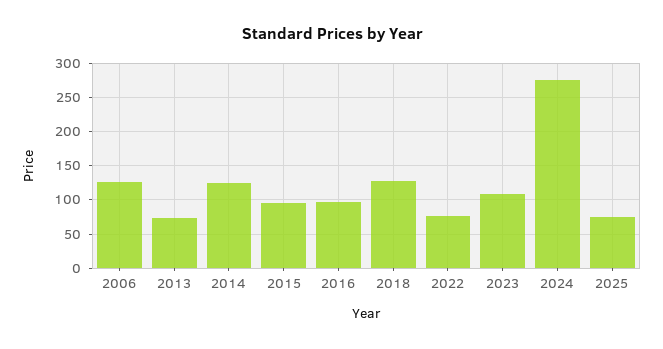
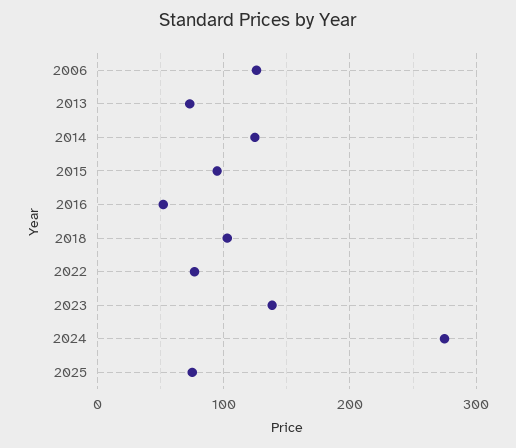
2016: 100 -> 50
2018: 130 -> 100
2023: 110 -> 140

